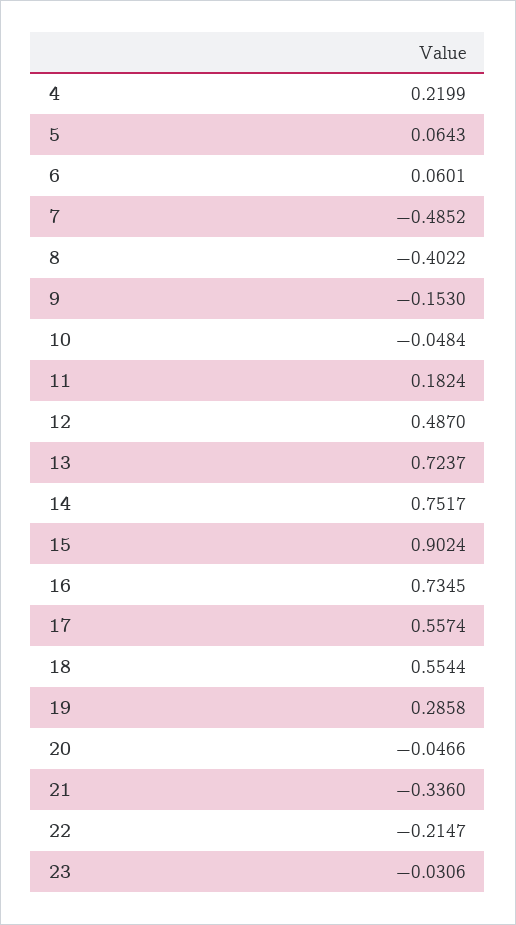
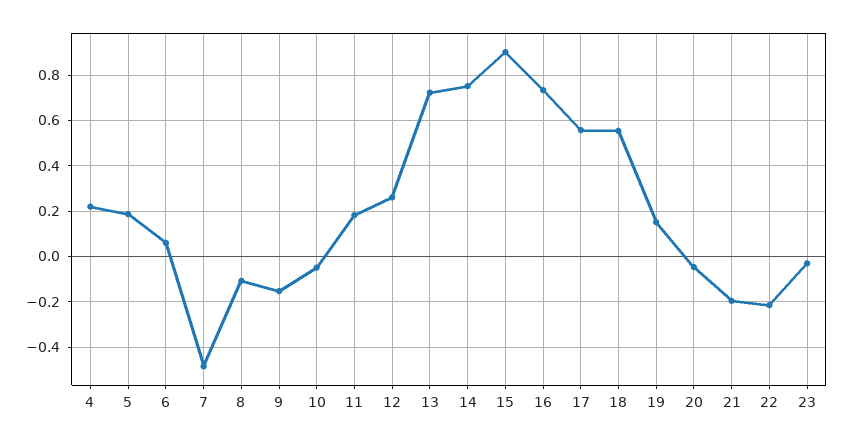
5: 0.0643 -> 0.2
8: -0.4022 -> -0.1
12: 0.487 -> 0.25
19: 0.2858 -> 0.15
21: -0.336 -> -0.2

